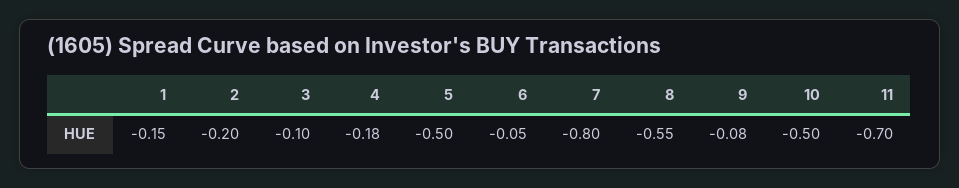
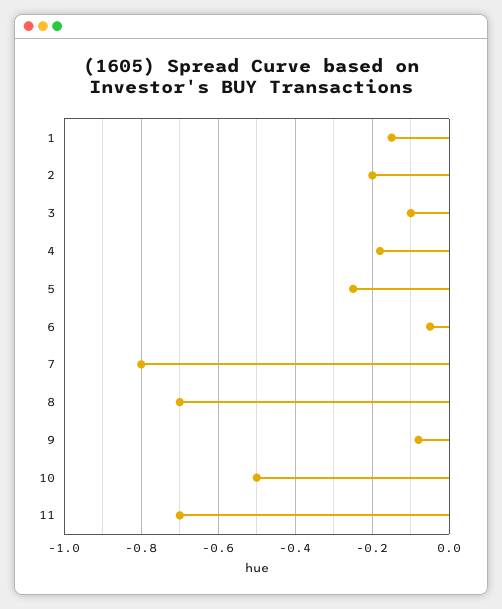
5: -0.5 -> -0.25
8: -0.55 -> -0.7

